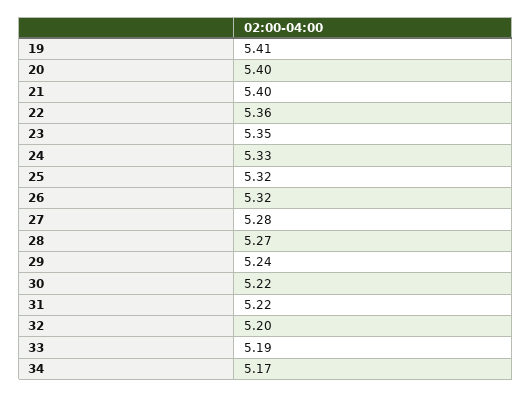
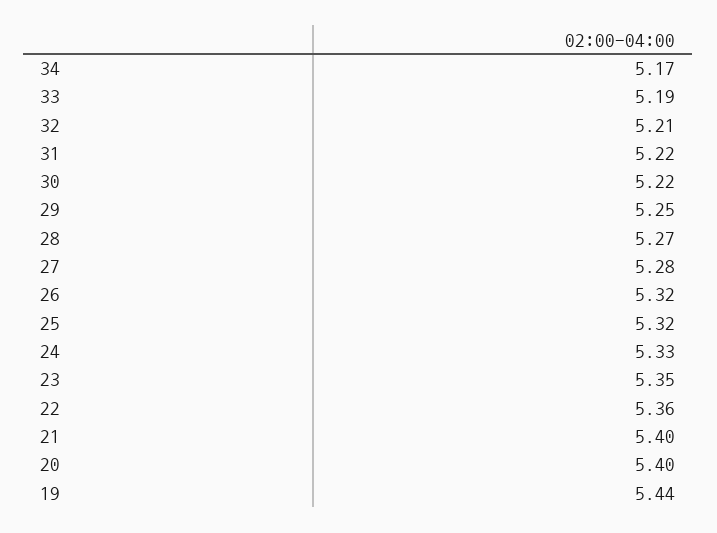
19: 5.41 -> 5.44
29: 5.24 -> 5.25
32: 5.2 -> 5.21

